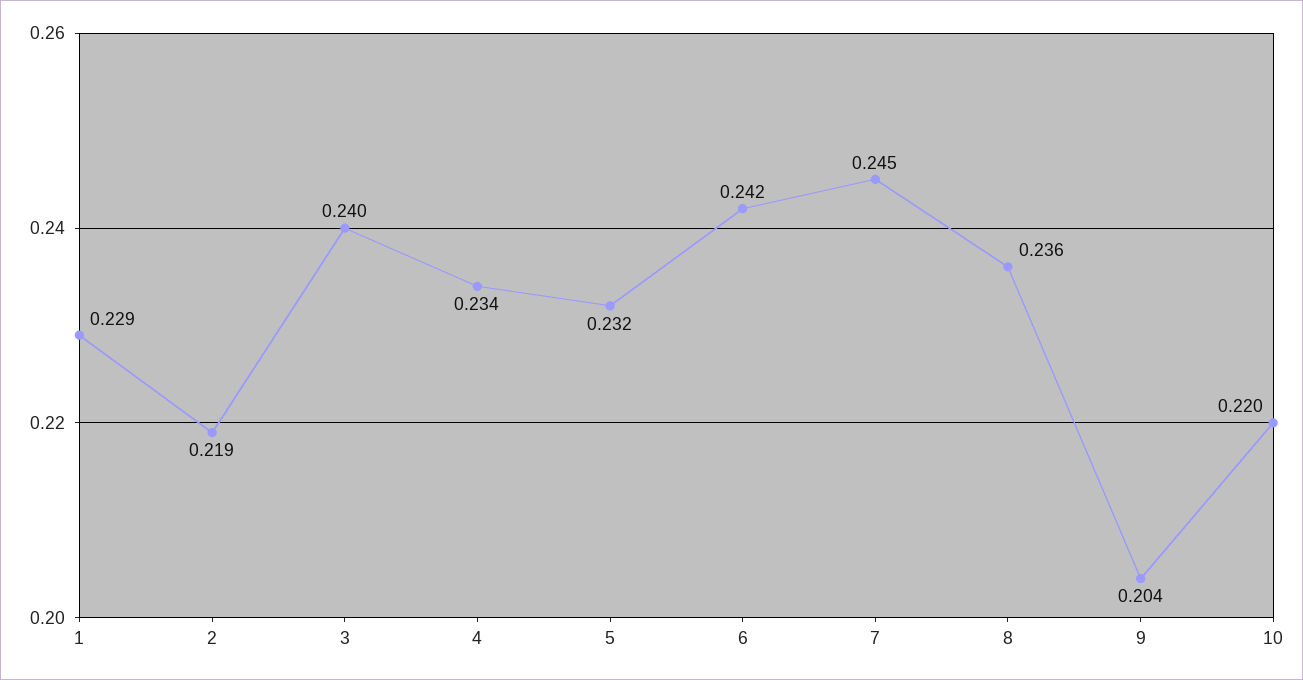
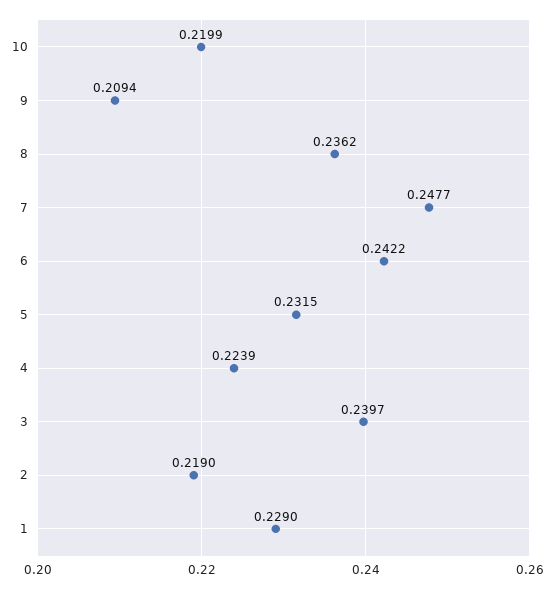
4: 0.234 -> 0.2239
7: 0.245 -> 0.2477
9: 0.204 -> 0.2094

